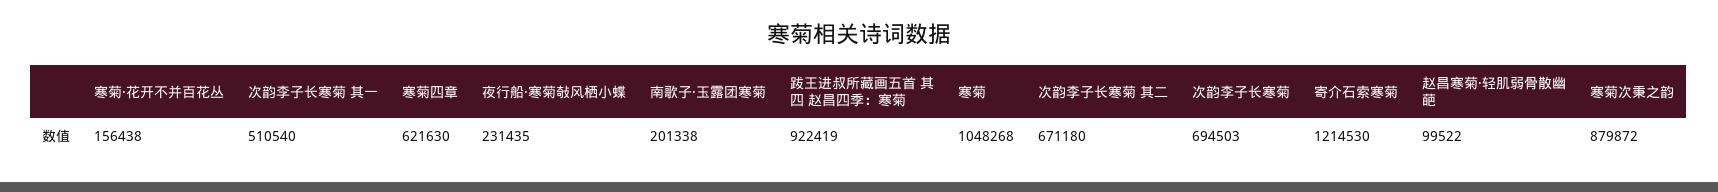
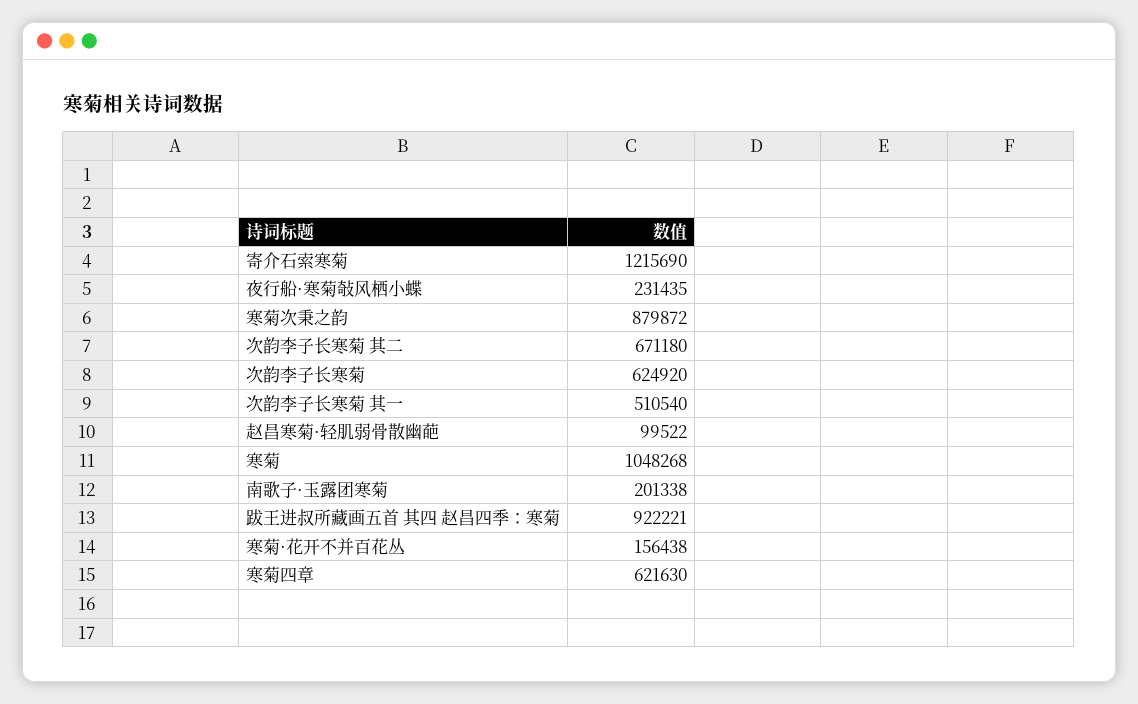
跋王进叔所藏画五首 其四 赵昌四季：寒菊: 922419 -> 922221
次韵李子长寒菊: 694503 -> 624920
寄介石索寒菊: 1214530 -> 1215690

